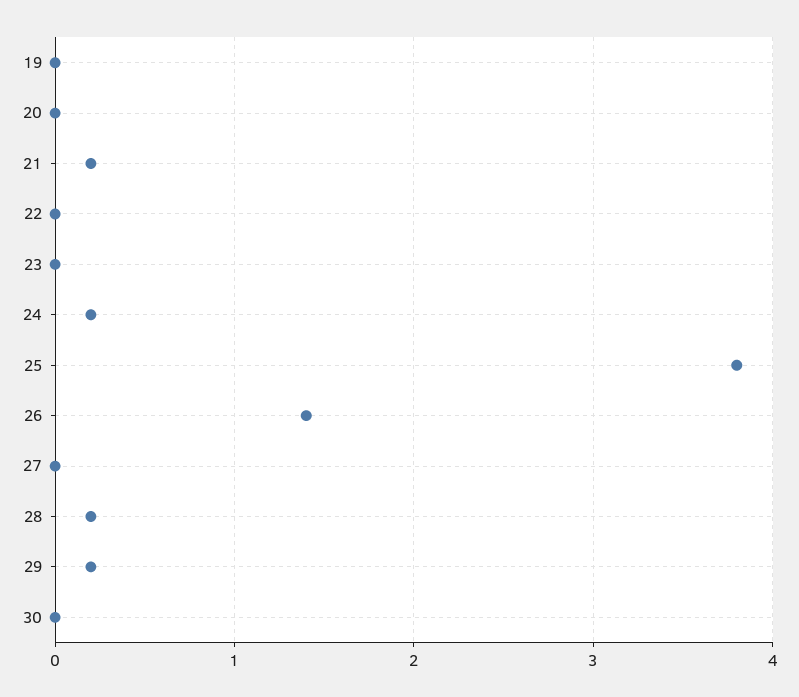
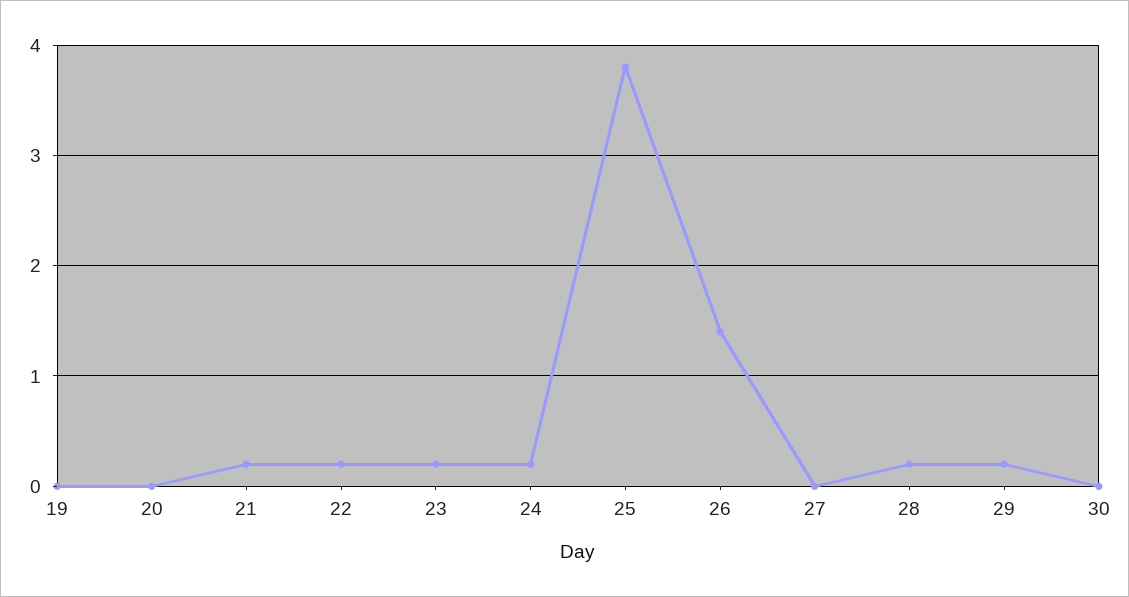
22: 0 -> 0.2
23: 0 -> 0.2

